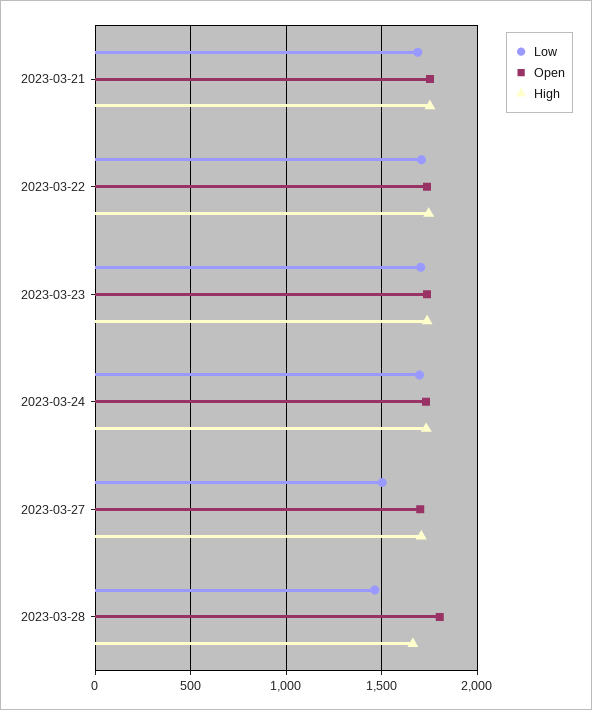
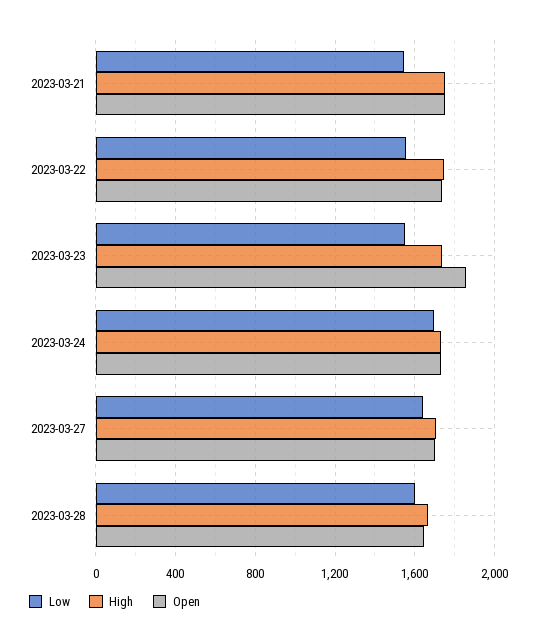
Low, 2023-03-21: 1700 -> 1550
Low, 2023-03-22: 1700 -> 1550
Low, 2023-03-23: 1700 -> 1550
Open, 2023-03-23: 1750 -> 1850
Low, 2023-03-27: 1500 -> 1650
Low, 2023-03-28: 1450 -> 1600
Open, 2023-03-28: 1800 -> 1650

